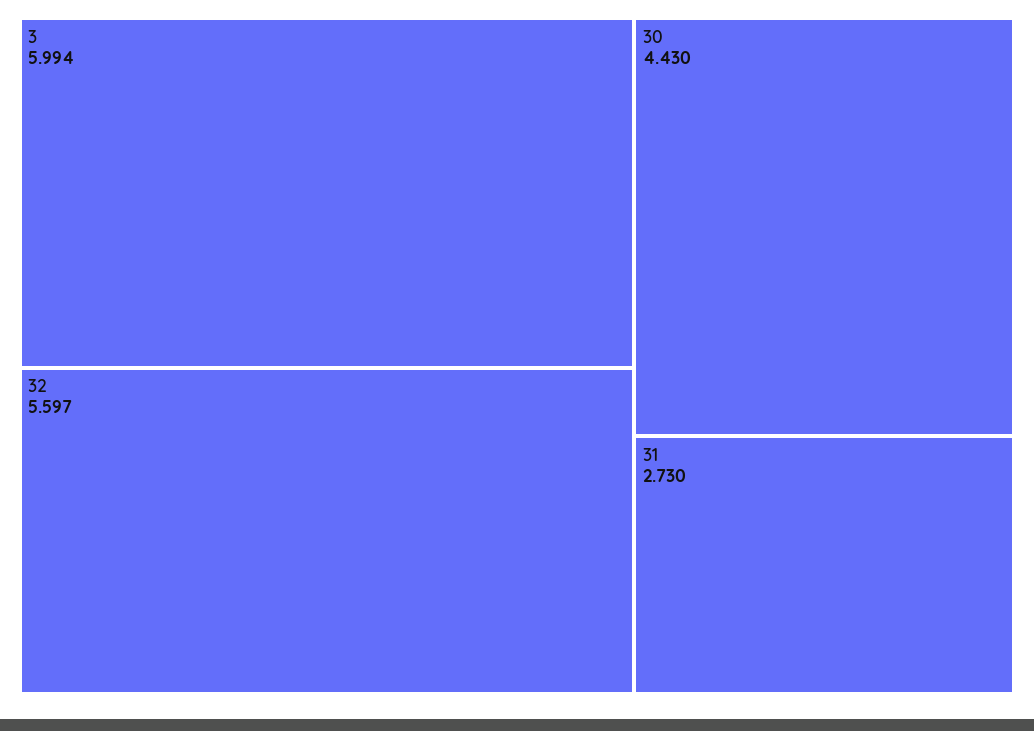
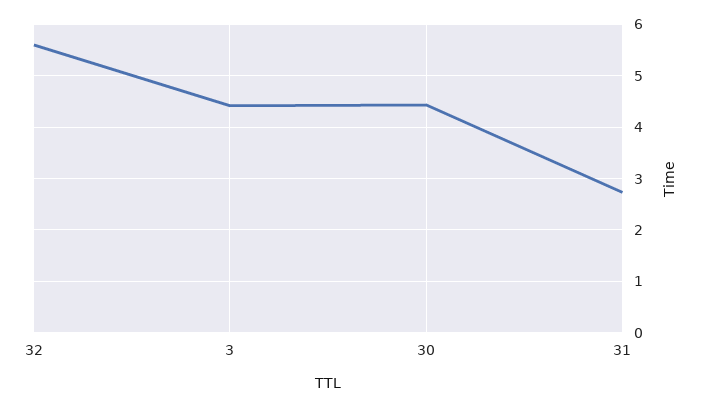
3: 5.994 -> 4.4

